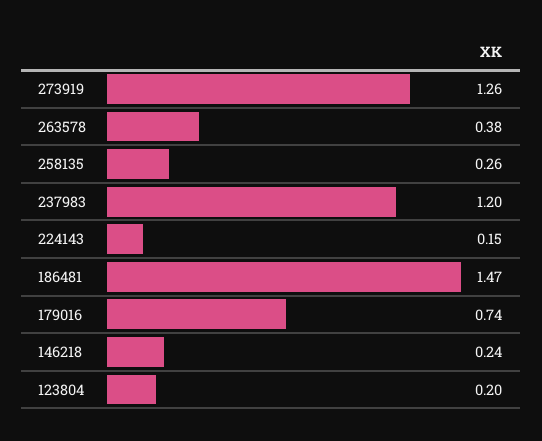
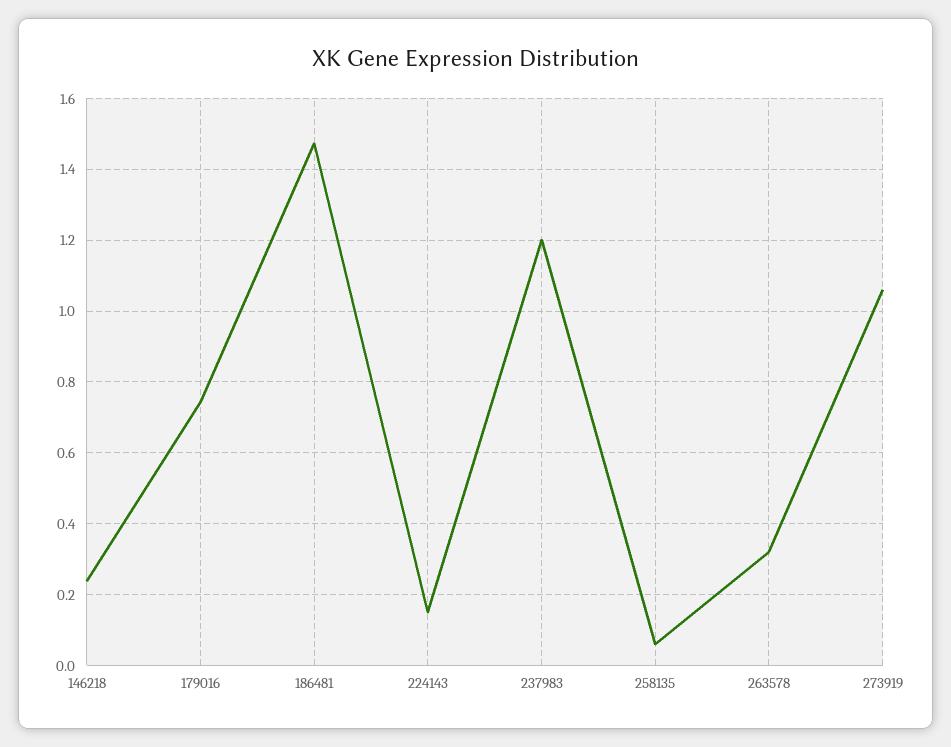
273919: 1.26 -> 1.06
263578: 0.38 -> 0.32
258135: 0.26 -> 0.06
123804: 0.2 -> none

